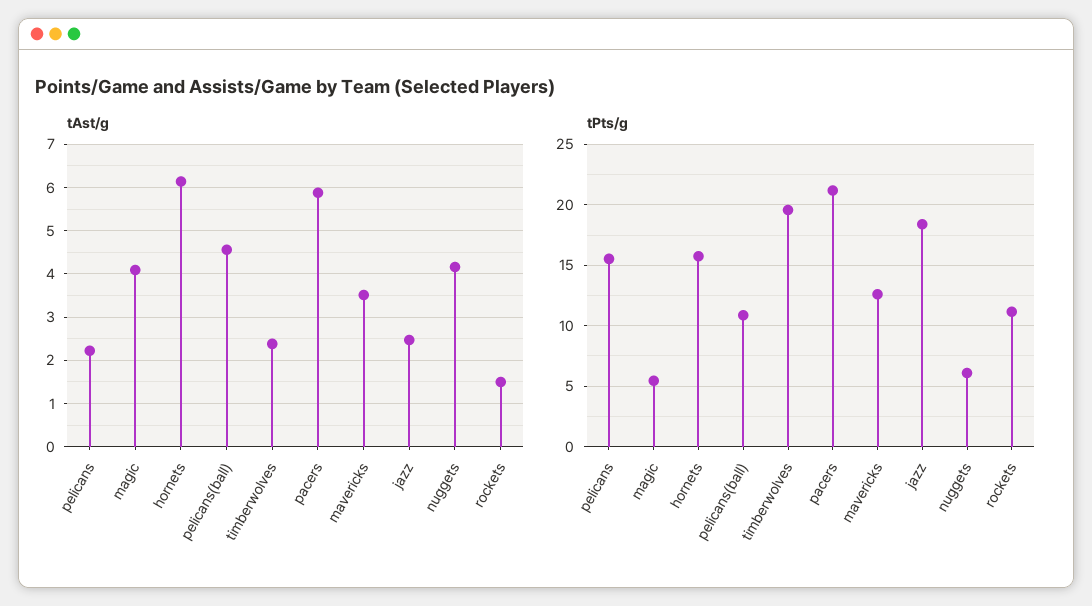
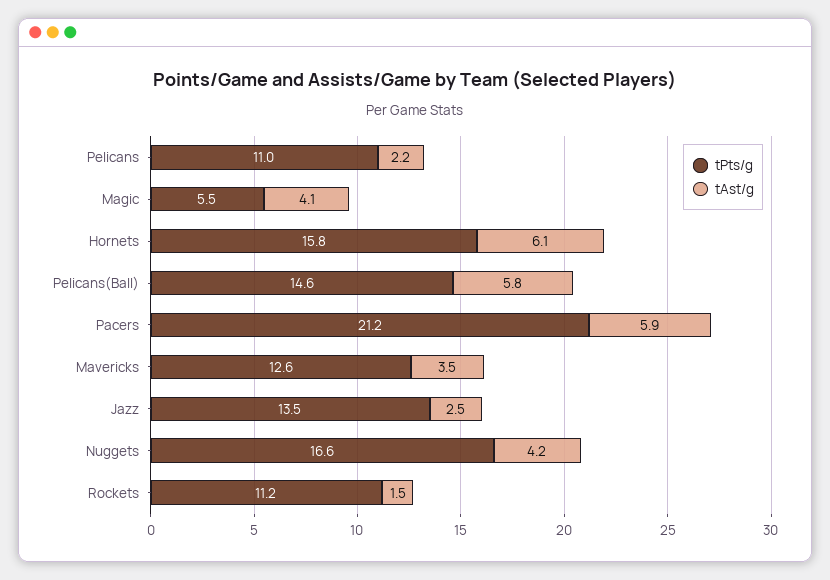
tAst/g, pelicans(ball): 4.6 -> 5.8
tAst/g, timberwolves: 2.4 -> none
tPts/g, pelicans: 15.5 -> 11
tPts/g, pelicans(ball): 11 -> 14.6
tPts/g, timberwolves: 19.5 -> none
tPts/g, jazz: 18.5 -> 13.5
tPts/g, nuggets: 6 -> 16.6

